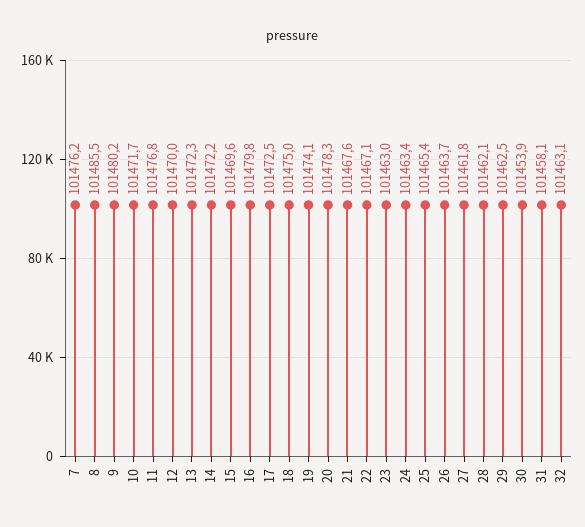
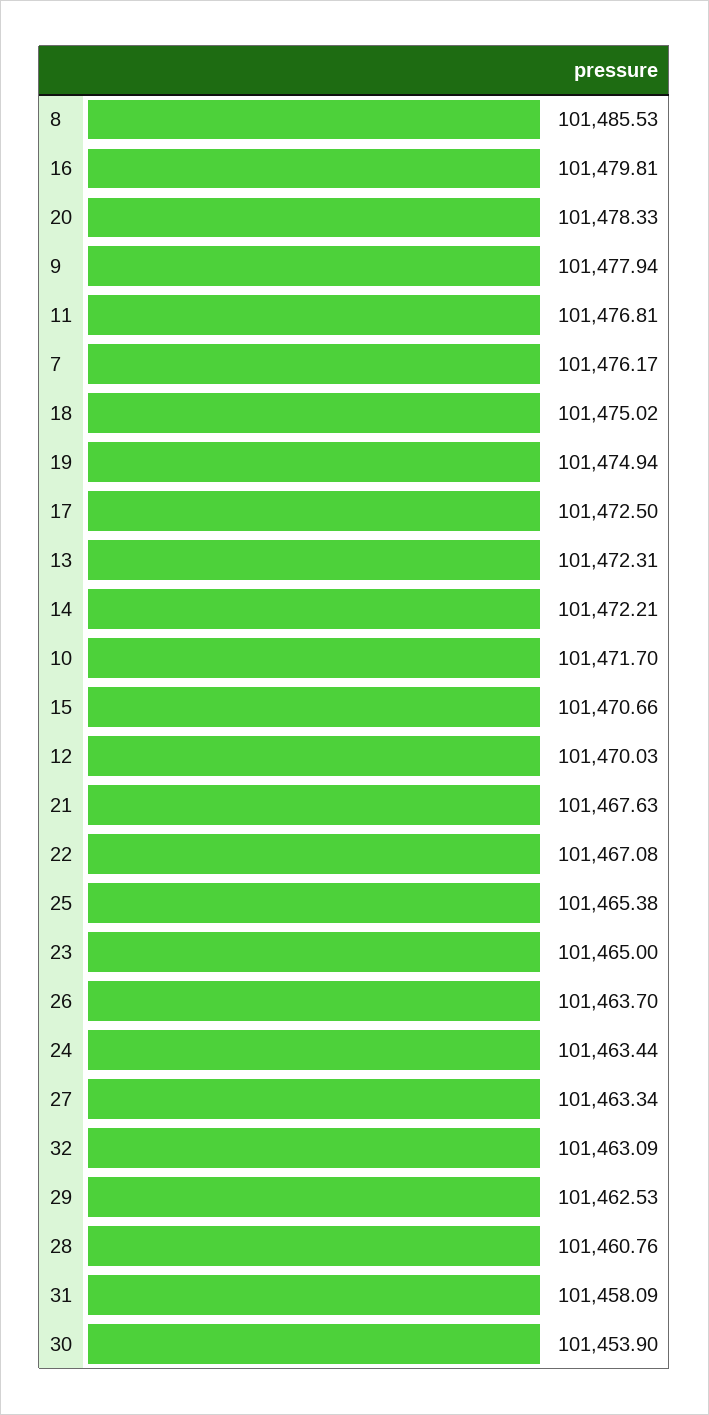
9: 101480.2 -> 101477.94
15: 101469.6 -> 101470.66
19: 101474.1 -> 101474.94
23: 101463 -> 101465
27: 101461.8 -> 101463.34
28: 101462.1 -> 101460.76

